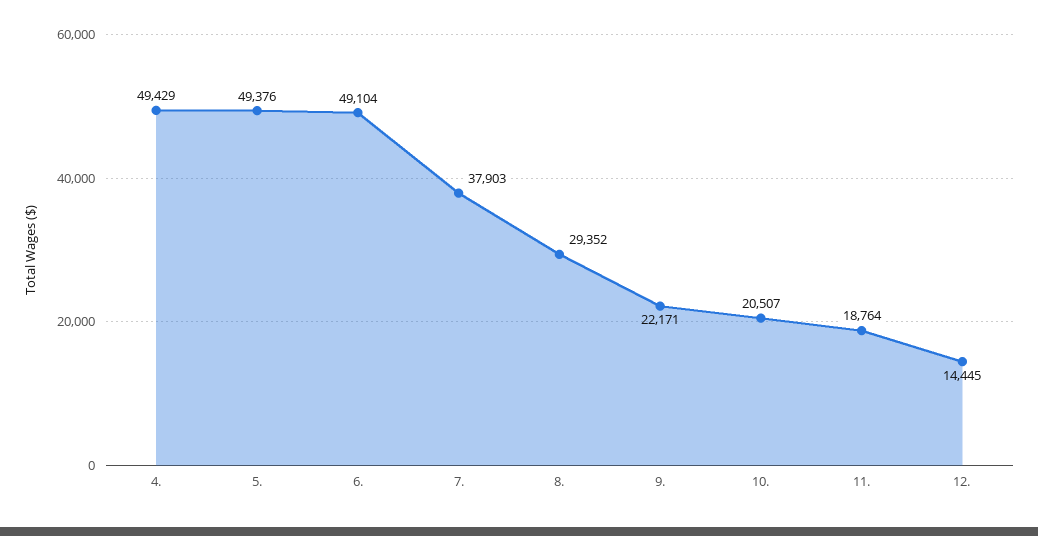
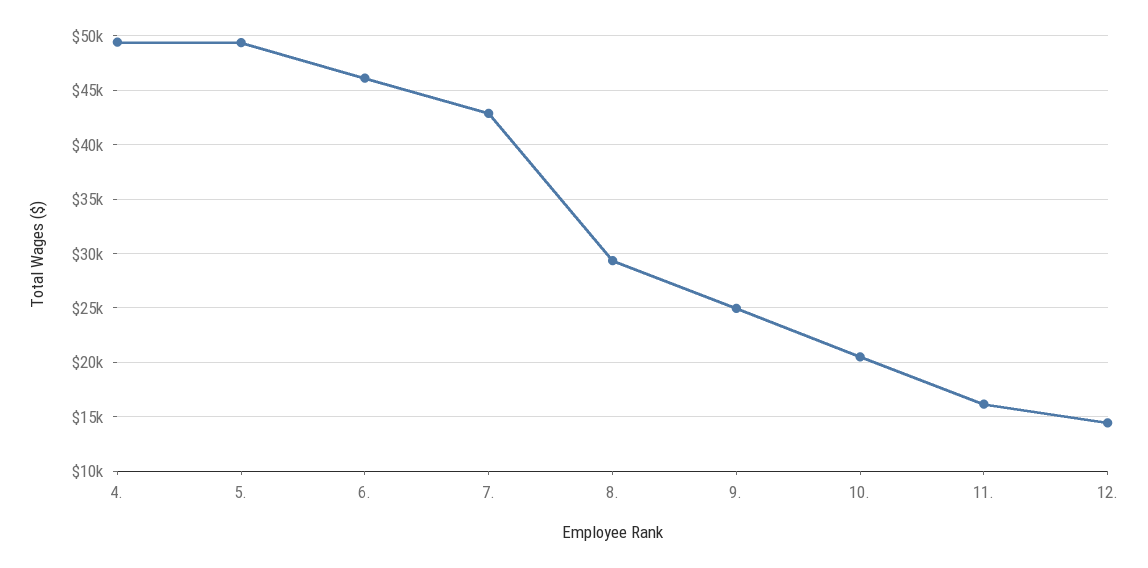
6.: 49104 -> 46000
7.: 37903 -> 43000
9.: 22171 -> 25000
11.: 18764 -> 16000

